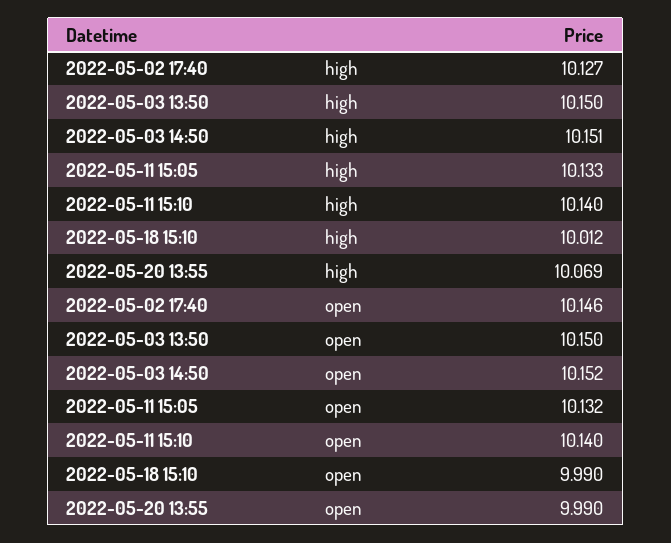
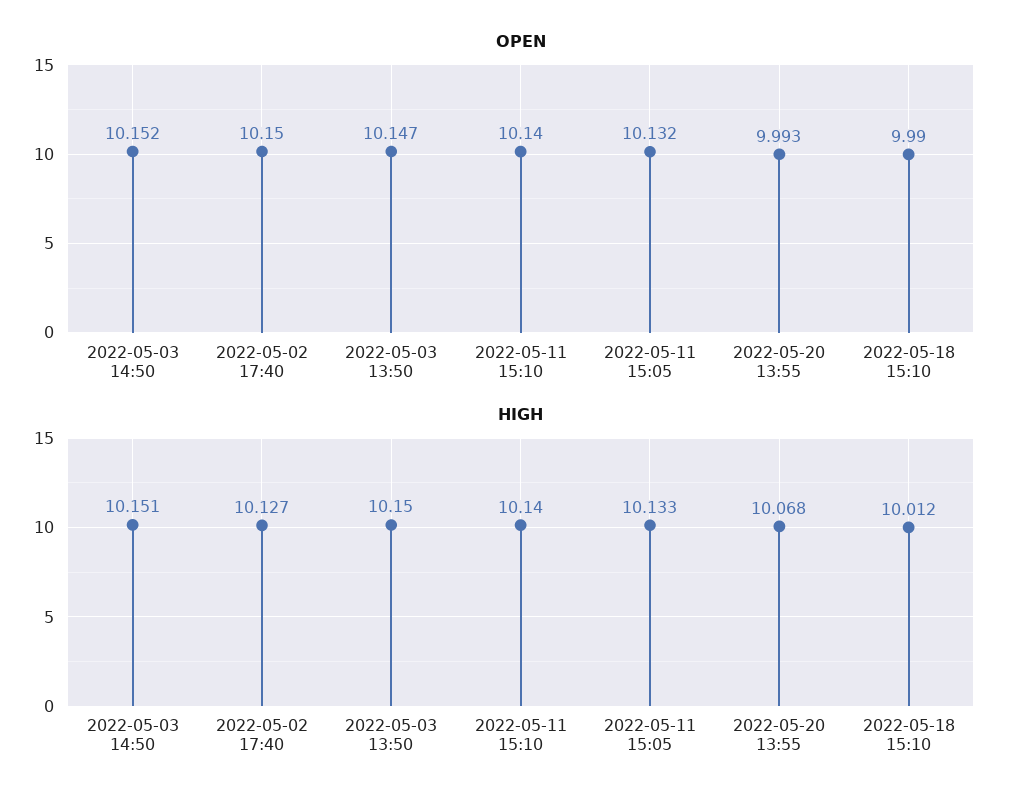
high, 2022-05-20 13:55: 10.069 -> 10.068
open, 2022-05-02 17:40: 10.146 -> 10.15
open, 2022-05-03 13:50: 10.15 -> 10.147
open, 2022-05-20 13:55: 9.99 -> 9.993

